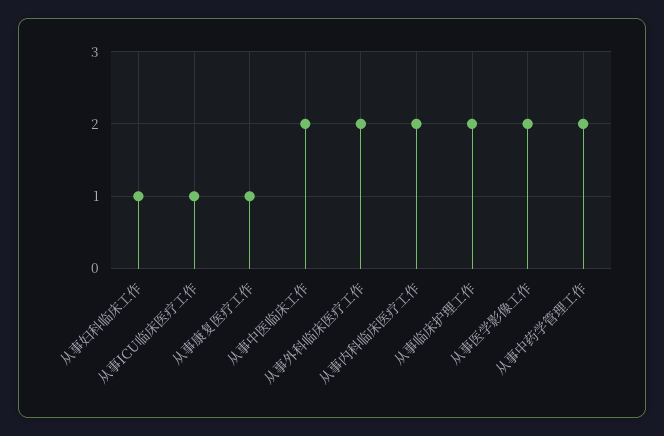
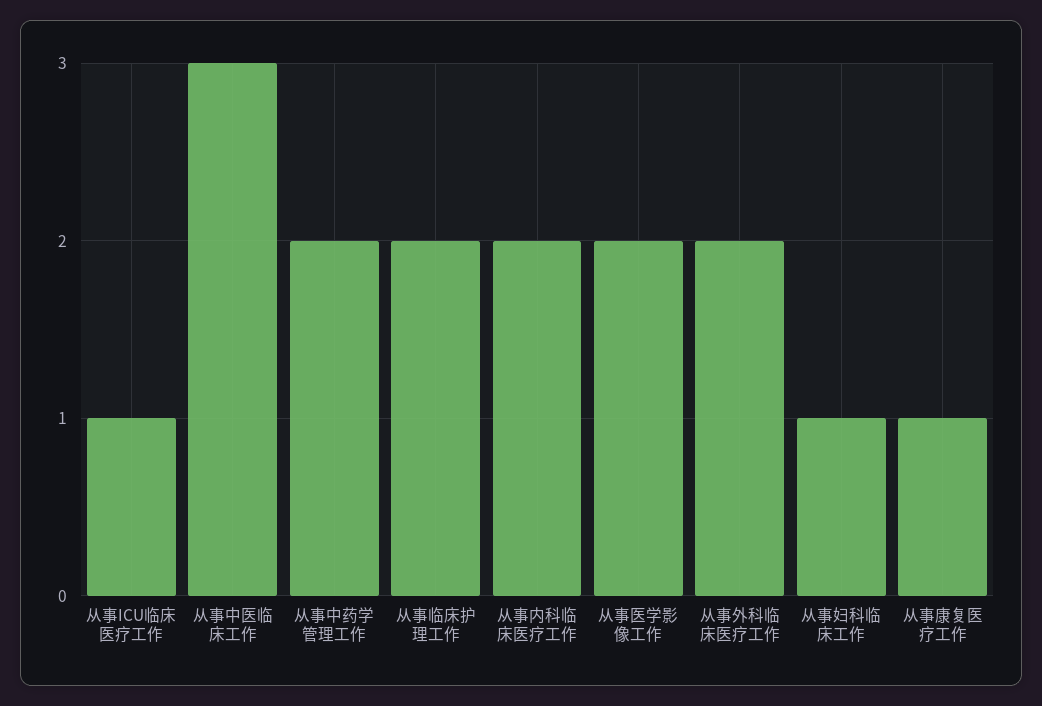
从事中医临床工作: 2 -> 3

